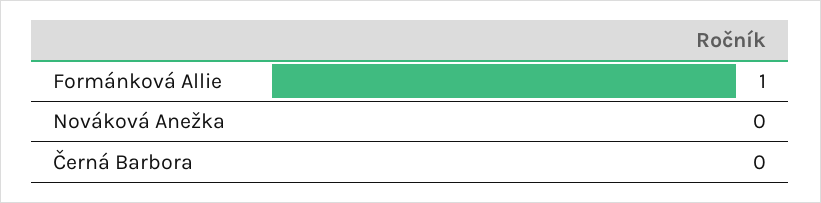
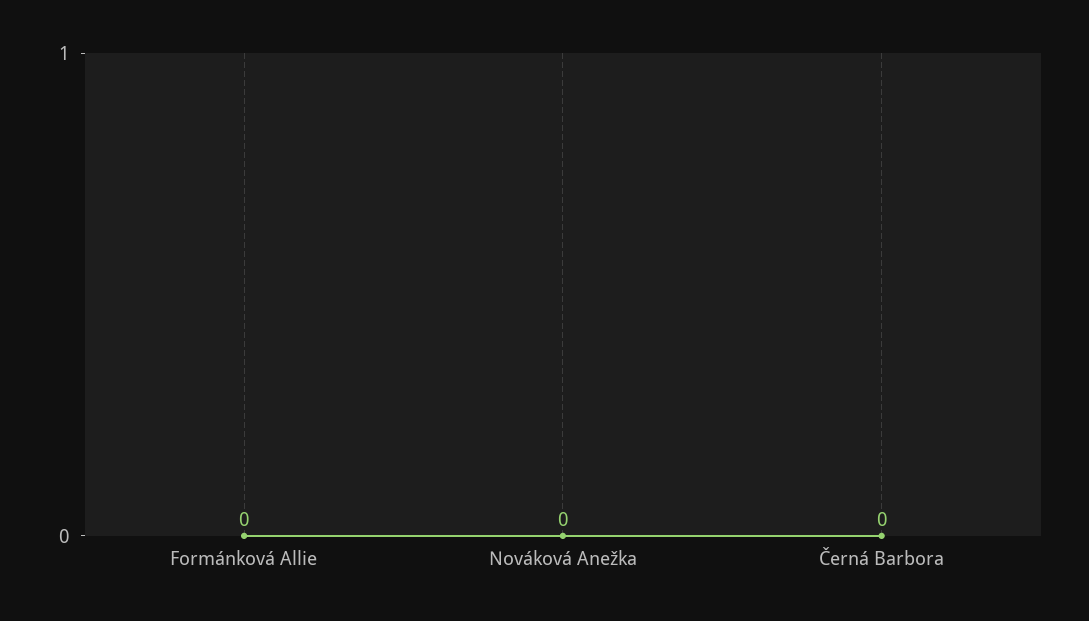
Formánková Allie: 1 -> 0

